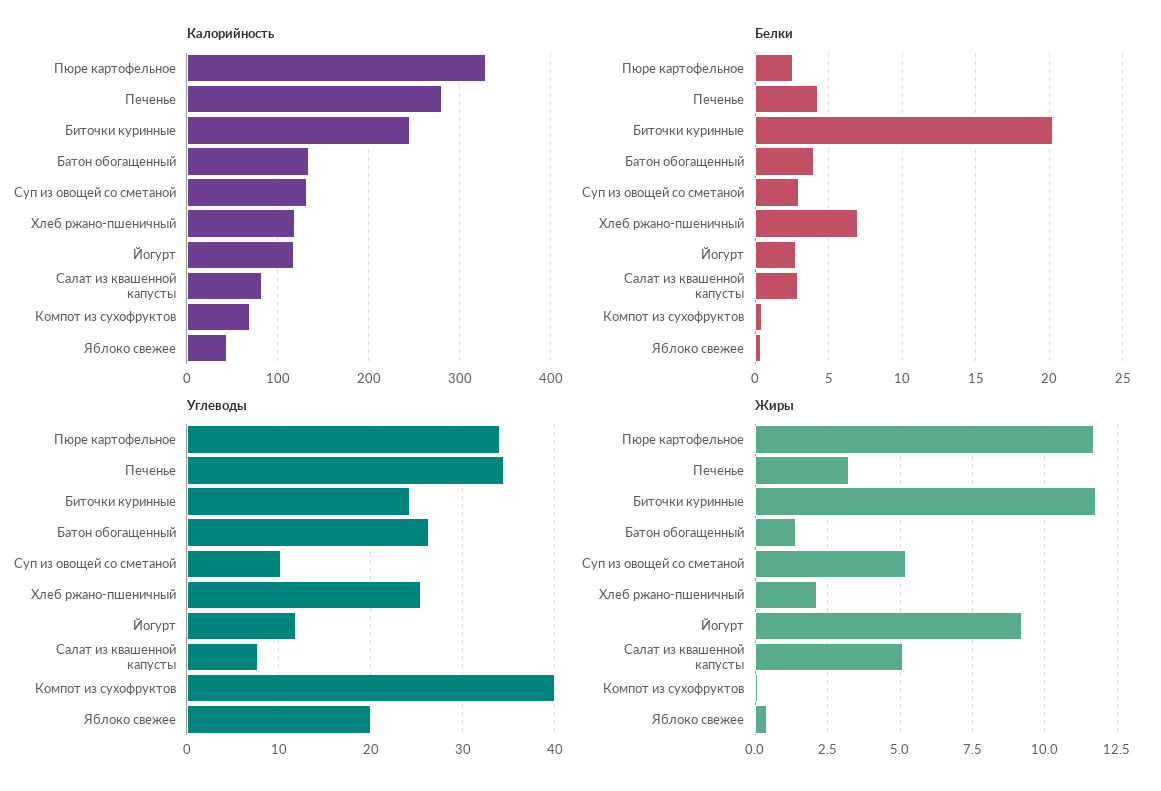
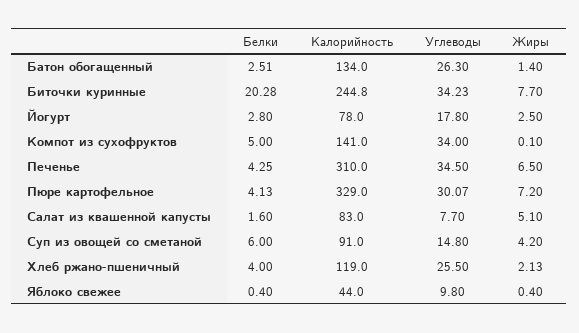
Калорийность, Печенье: 280 -> 310
Калорийность, Суп из овощей со сметаной: 130 -> 91
Калорийность, Йогурт: 120 -> 78
Калорийность, Компот из сухофруктов: 70 -> 141
Белки, Пюре картофельное: 2.5 -> 4.13
Белки, Батон обогащенный: 4 -> 2.51
Белки, Суп из овощей со сметаной: 3 -> 6
Белки, Хлеб ржано-пшеничный: 7 -> 4
Белки, Салат из квашенной капусты: 3 -> 1.6
Белки, Компот из сухофруктов: 0.5 -> 5
Углеводы, Пюре картофельное: 34 -> 30.07
Углеводы, Биточки куринные: 24 -> 34.23
Углеводы, Суп из овощей со сметаной: 10 -> 14.8
Углеводы, Йогурт: 12 -> 17.8
Углеводы, Компот из сухофруктов: 40 -> 34
Углеводы, Яблоко свежее: 20 -> 9.8
Жиры, Пюре картофельное: 11.75 -> 7.2
Жиры, Печенье: 3.25 -> 6.5
Жиры, Биточки куринные: 11.75 -> 7.7
Жиры, Суп из овощей со сметаной: 5.25 -> 4.2
Жиры, Йогурт: 9.25 -> 2.5

